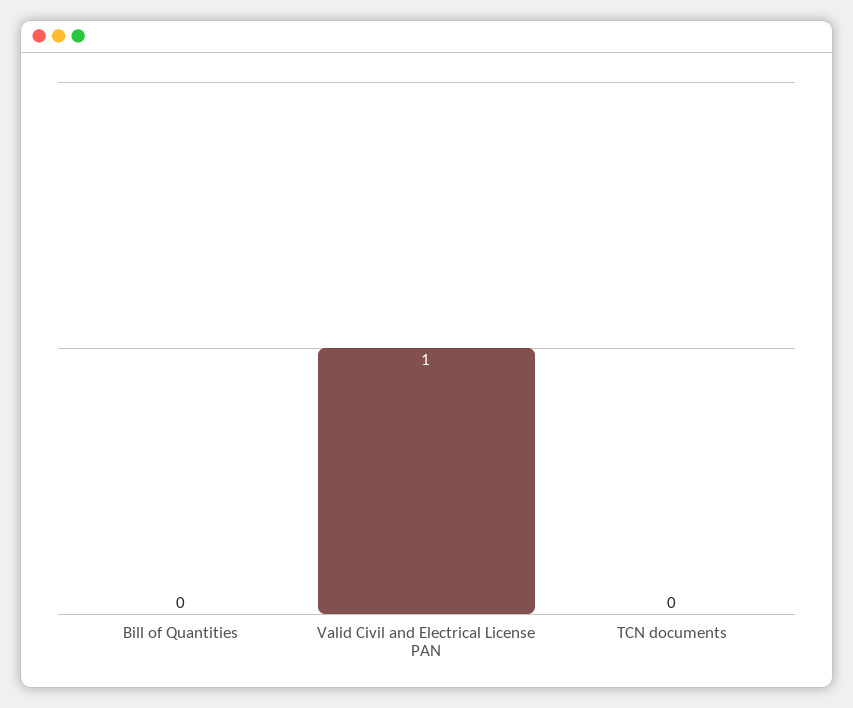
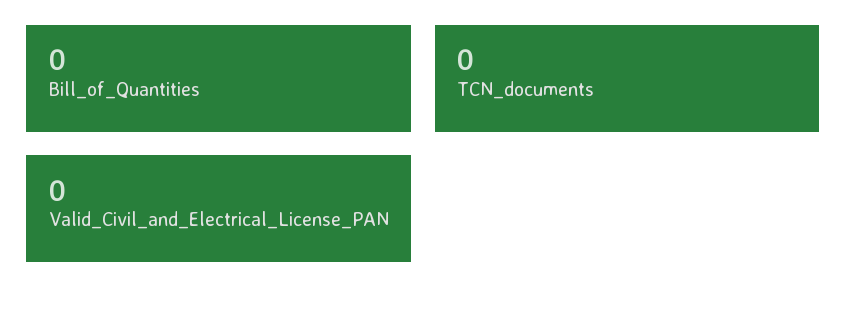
Valid Civil and Electrical License PAN: 1 -> 0

